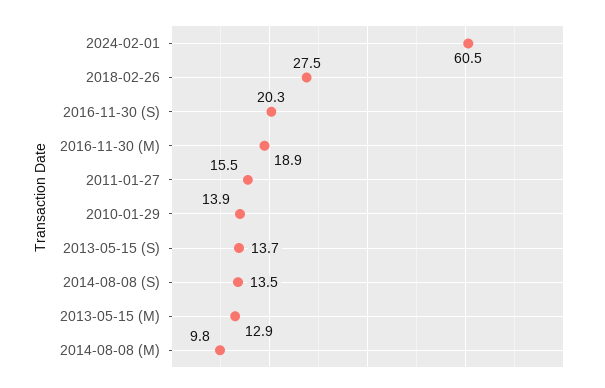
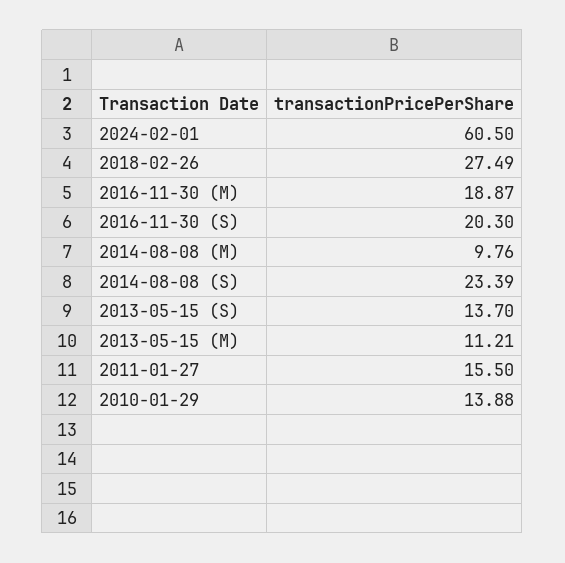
2014-08-08 (S): 13.5 -> 23.39
2013-05-15 (M): 12.9 -> 11.21

